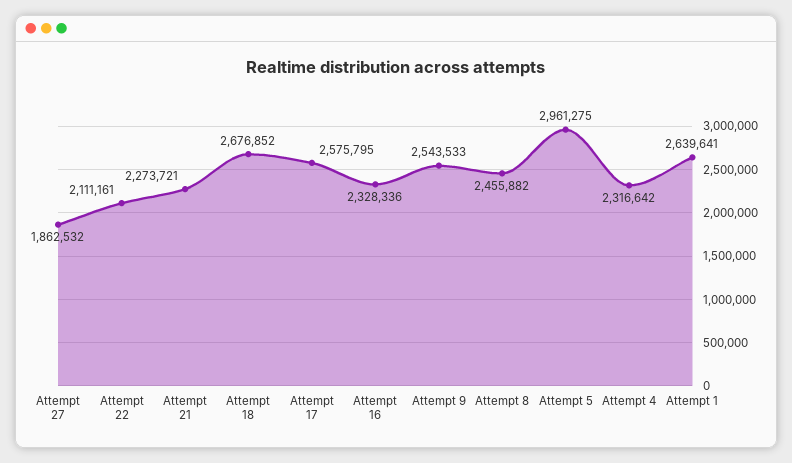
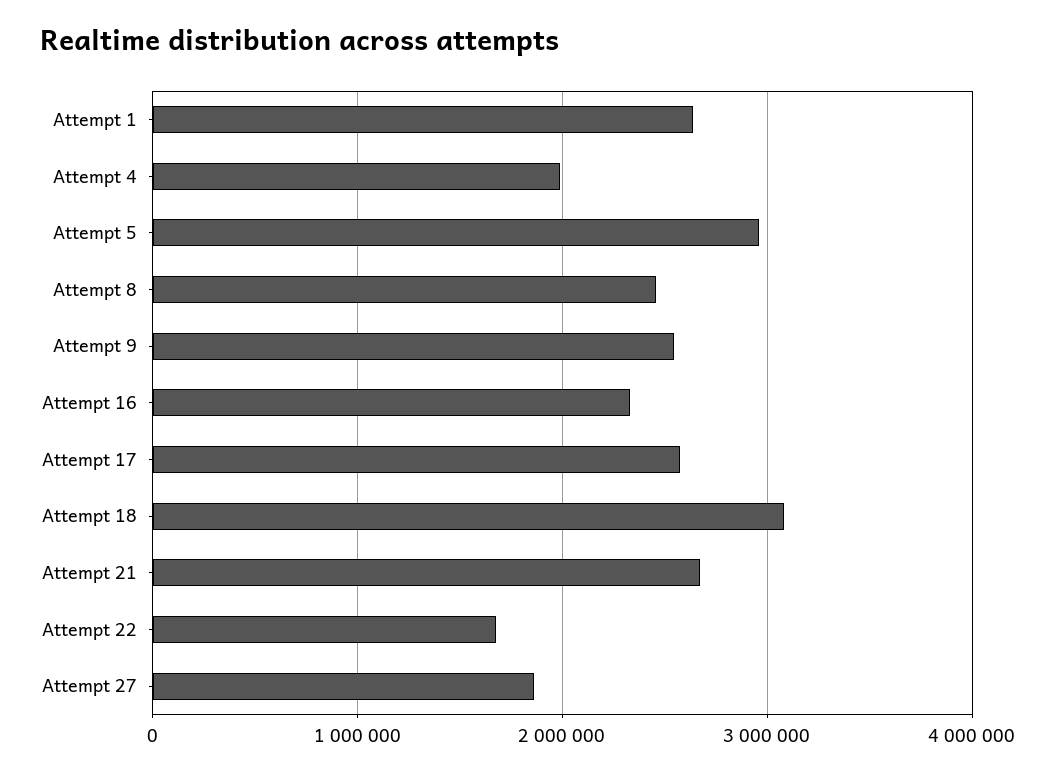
Attempt 22: 2111161 -> 1700000
Attempt 21: 2273721 -> 2700000
Attempt 18: 2676852 -> 3100000
Attempt 4: 2316642 -> 2000000

